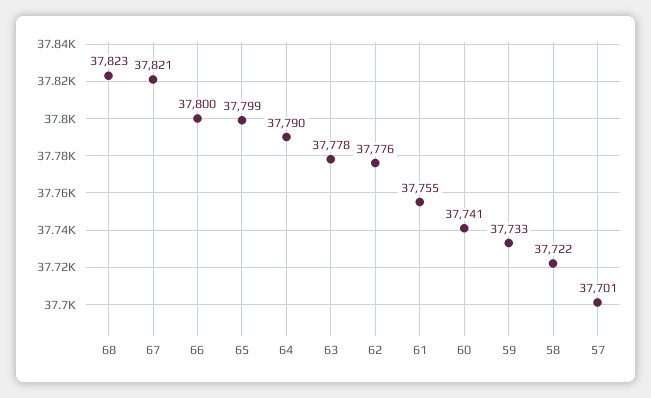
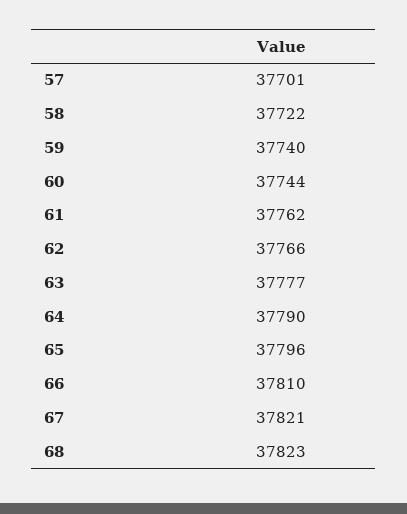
66: 37800 -> 37810
65: 37799 -> 37796
63: 37778 -> 37777
62: 37776 -> 37766
61: 37755 -> 37762
60: 37741 -> 37744
59: 37733 -> 37740

